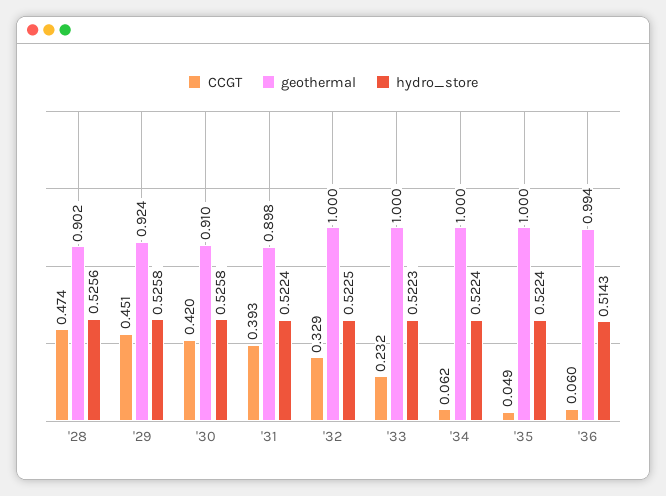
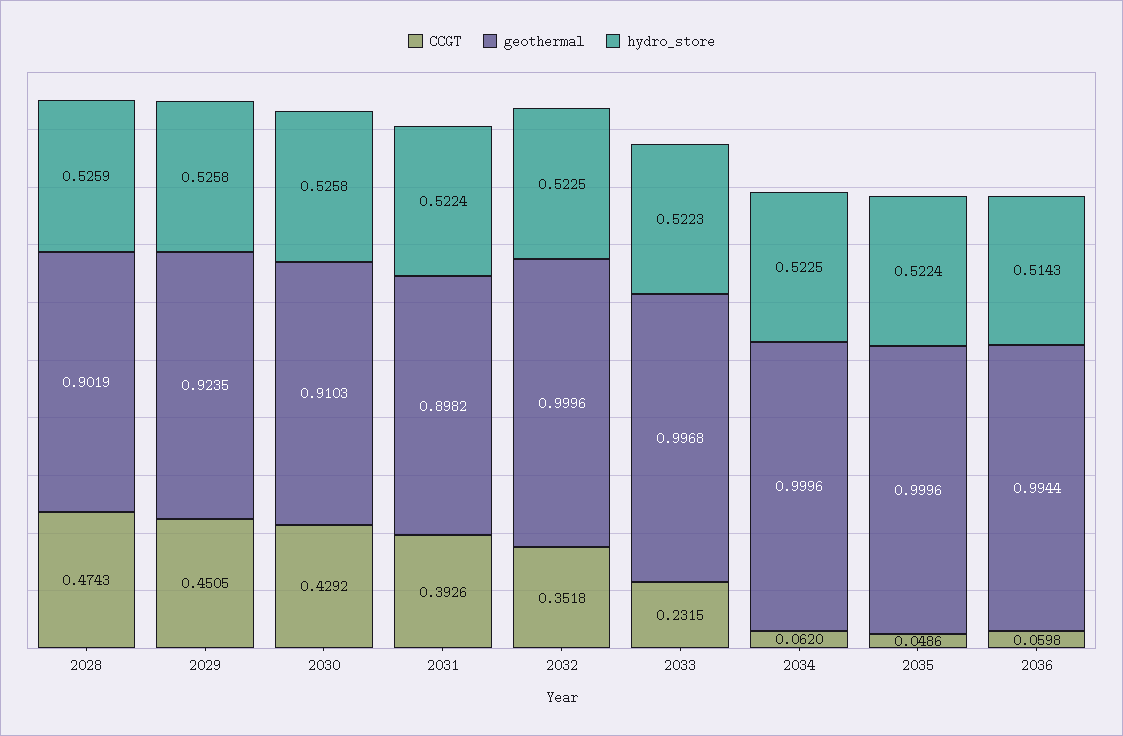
hydro_store, '28: 0.5256 -> 0.5259
CCGT, '30: 0.42 -> 0.4292
CCGT, '32: 0.329 -> 0.3518
geothermal, '33: 1 -> 0.9968
hydro_store, '34: 0.5224 -> 0.5225

